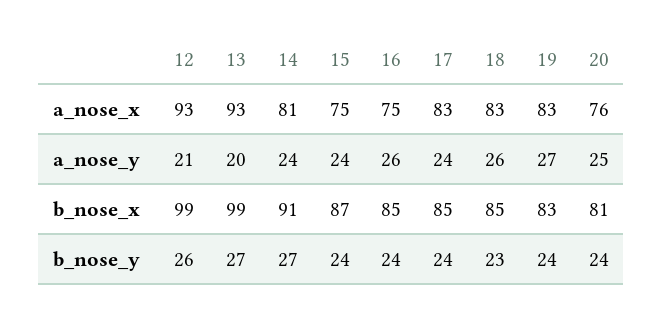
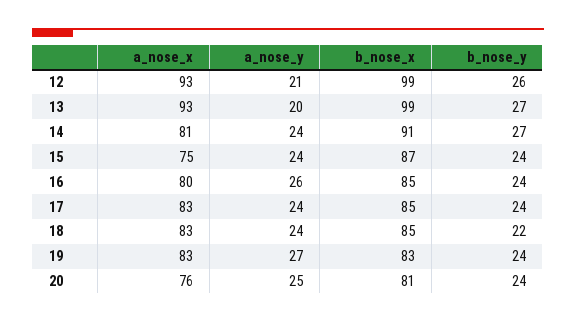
16, a_nose_x: 75 -> 80
18, a_nose_y: 26 -> 24
18, b_nose_y: 23 -> 22

